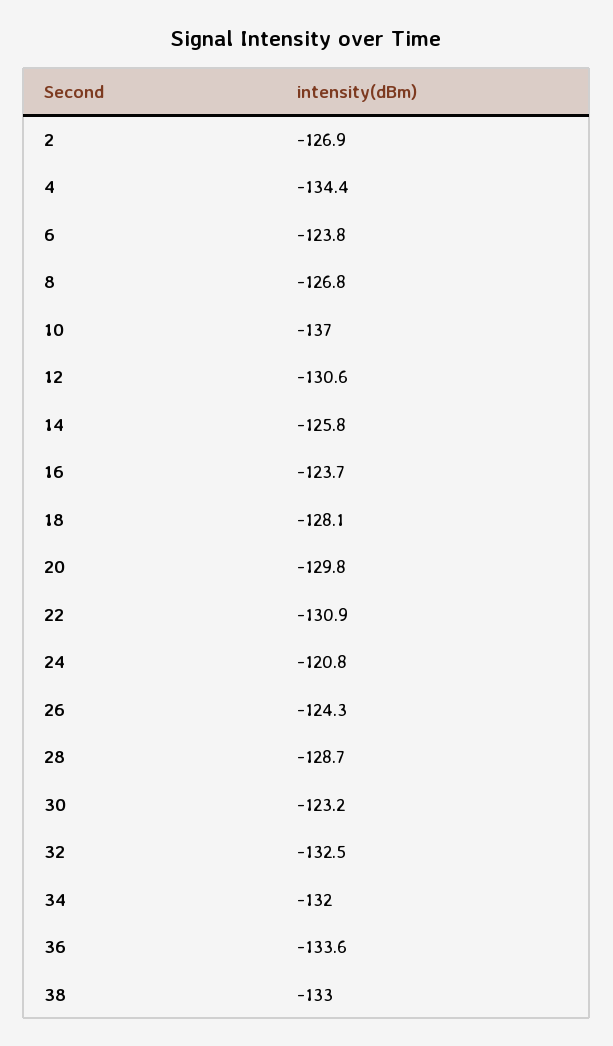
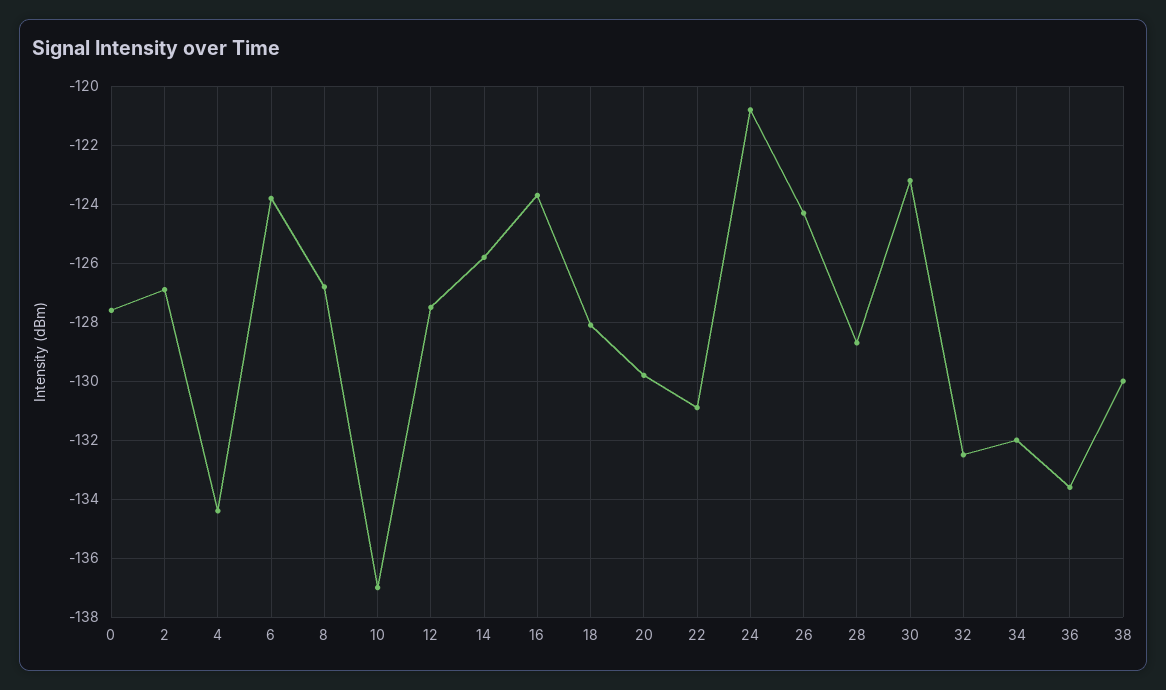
12: -130.6 -> -127.5
38: -133 -> -130
0: none -> -127.5

